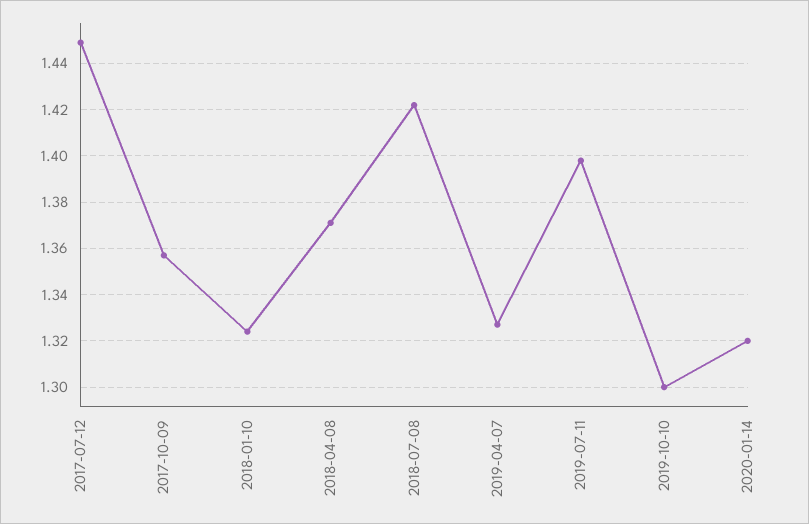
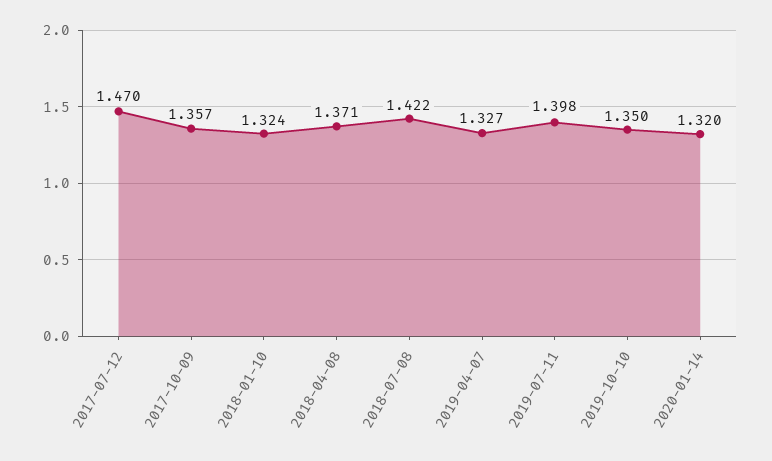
2017-07-12: 1.45 -> 1.47
2019-10-10: 1.3 -> 1.35

